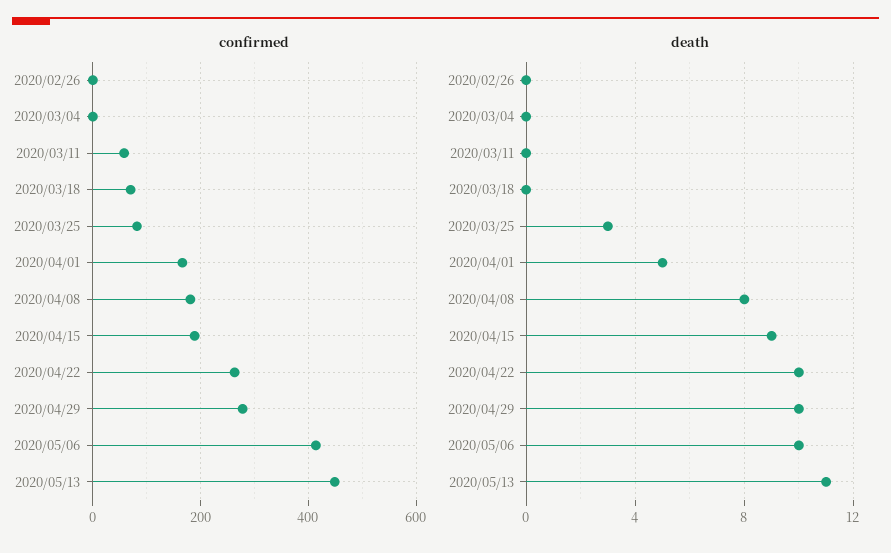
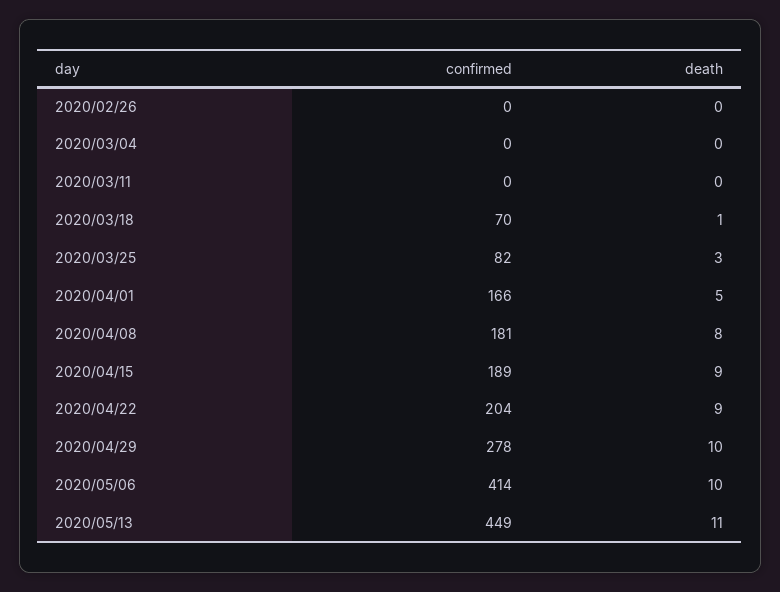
confirmed, 2020/03/11: 60 -> 0
confirmed, 2020/04/22: 260 -> 204
death, 2020/03/18: 0 -> 1
death, 2020/04/22: 10 -> 9

